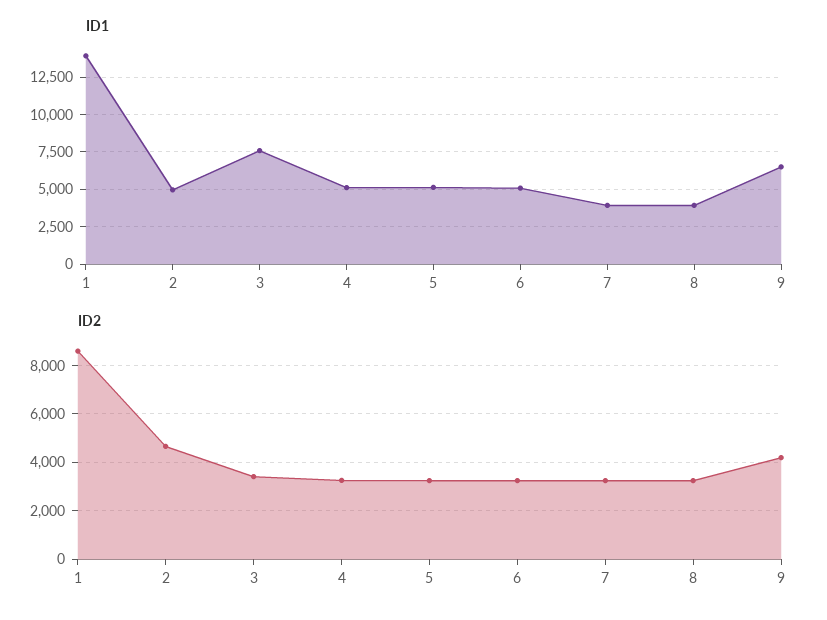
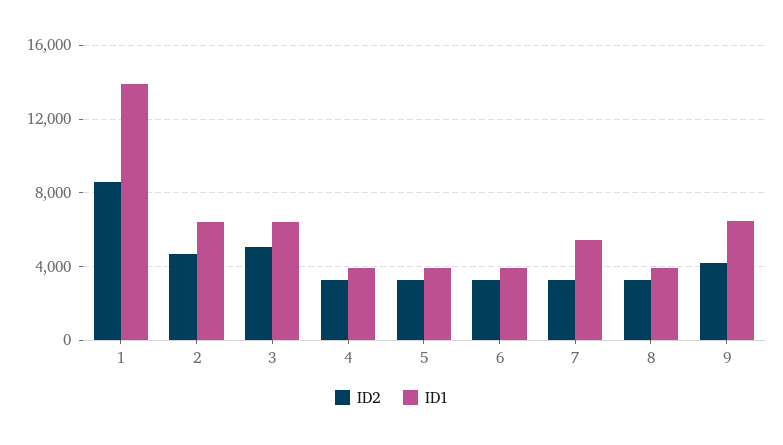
ID1, 2: 5000 -> 6500
ID1, 3: 7500 -> 6500
ID1, 4: 5000 -> 4000
ID1, 5: 5000 -> 4000
ID1, 6: 5000 -> 4000
ID1, 7: 4000 -> 5500
ID2, 3: 3500 -> 5000

